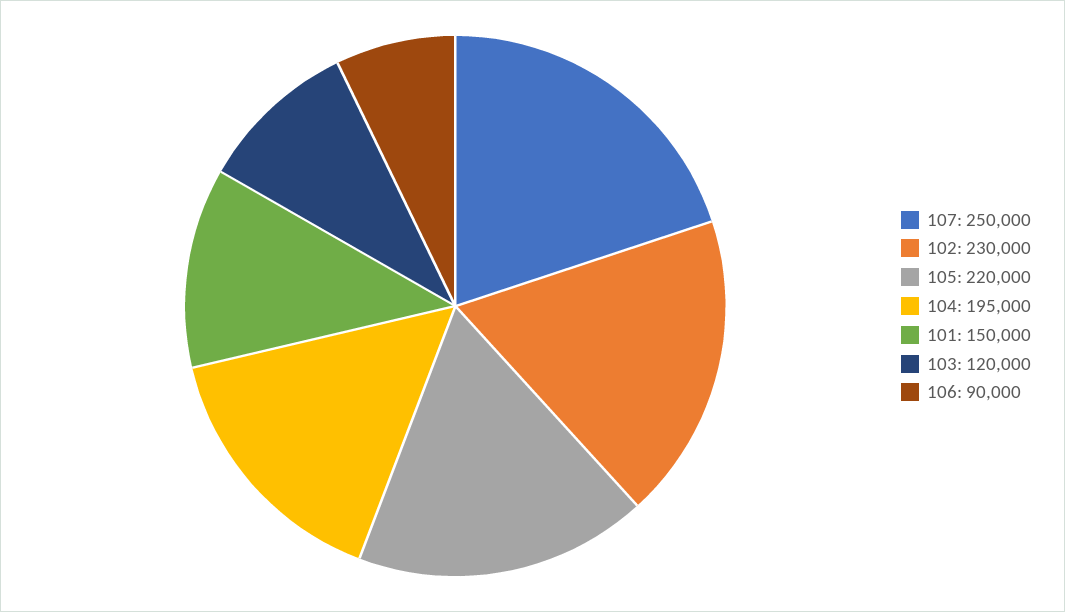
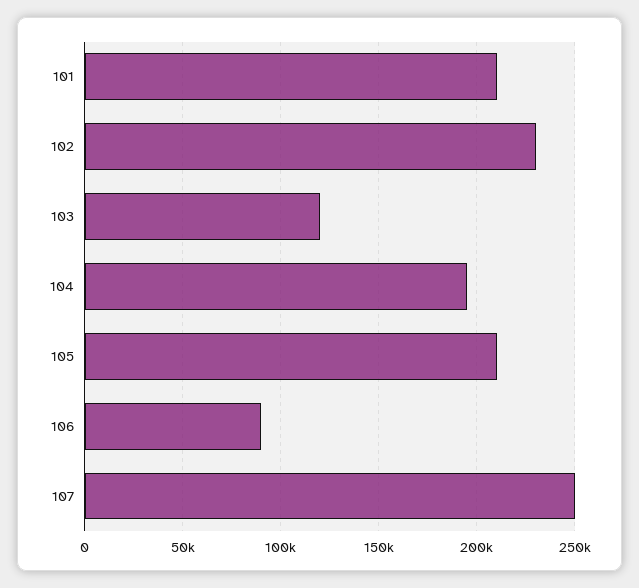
105: 220000 -> 210000
101: 150000 -> 210000

